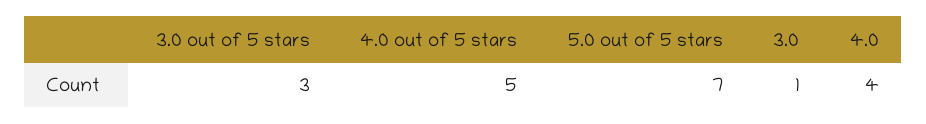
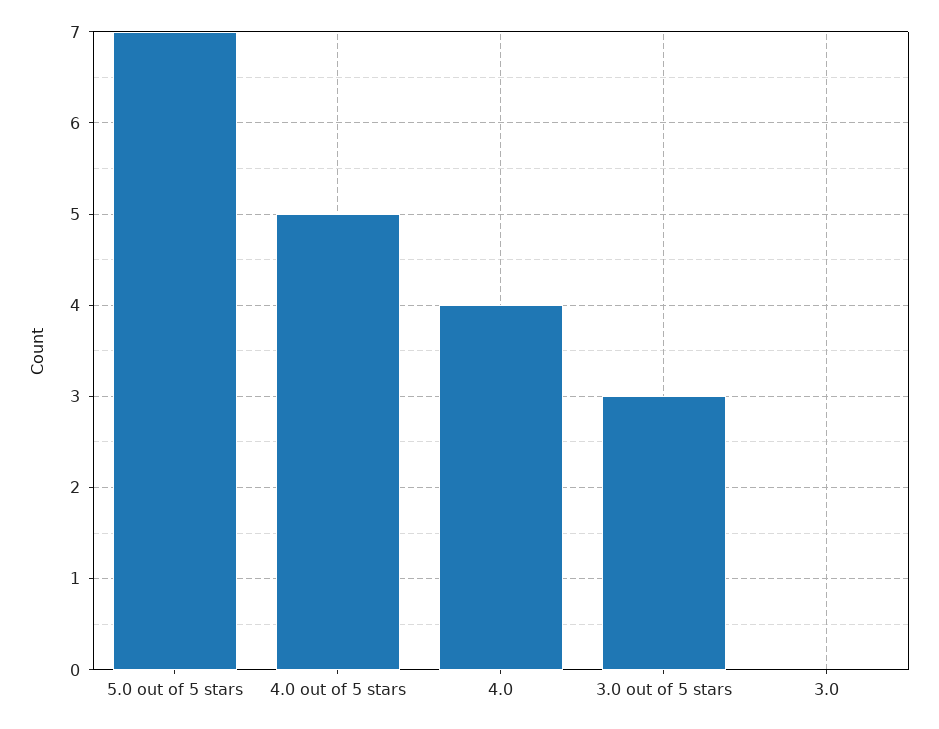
3.0: 1 -> 0

